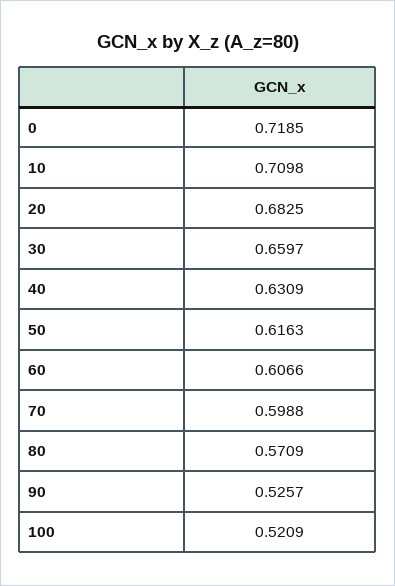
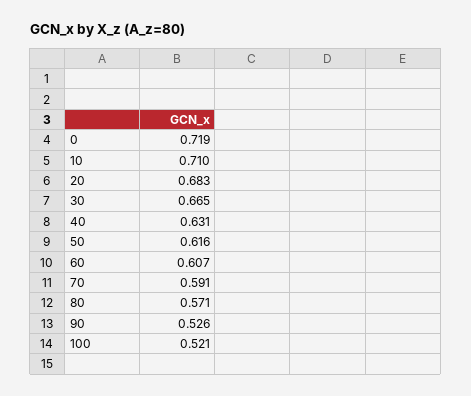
30: 0.6597 -> 0.665
70: 0.5988 -> 0.591

